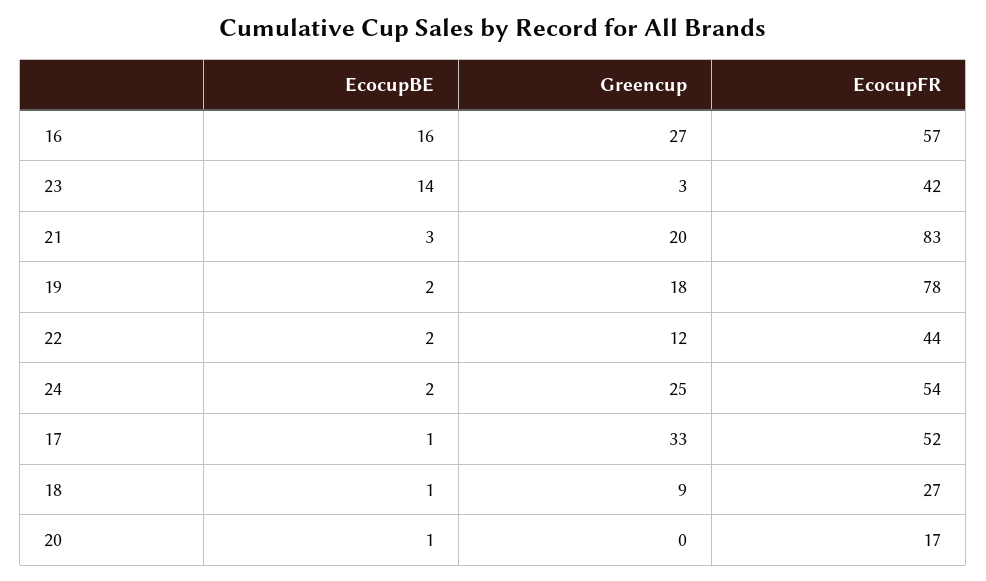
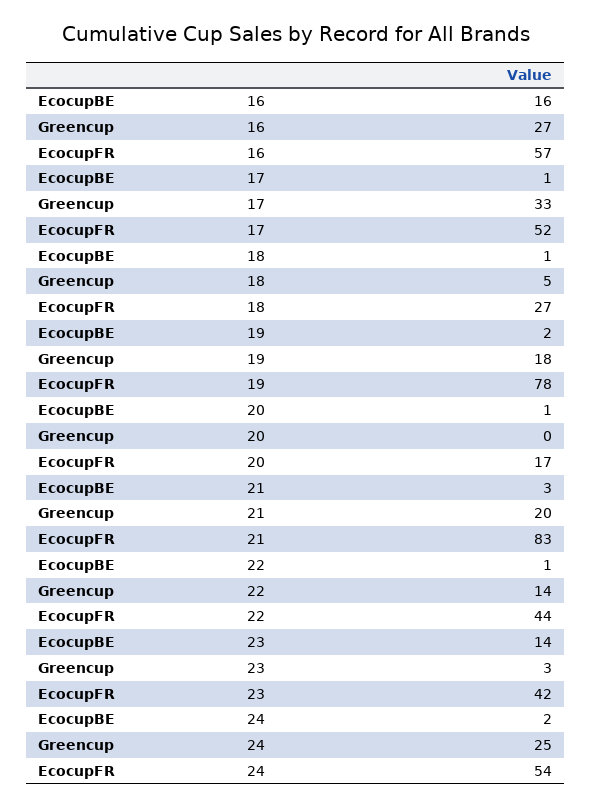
EcocupBE, 22: 2 -> 1
Greencup, 22: 12 -> 14
Greencup, 18: 9 -> 5

